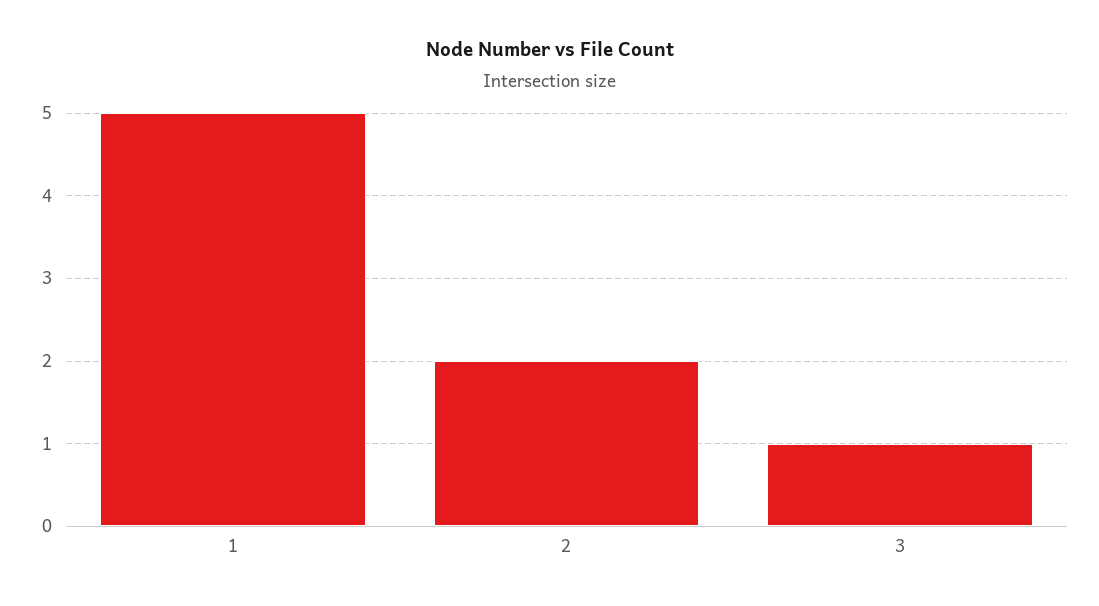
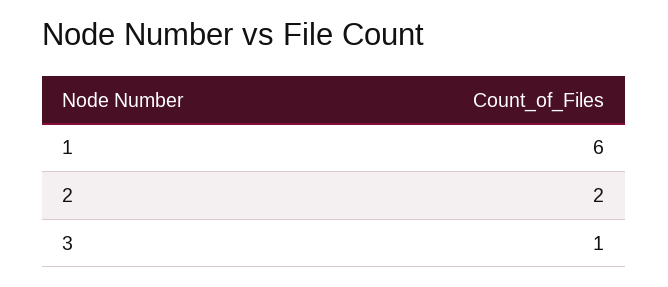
1: 5 -> 6

